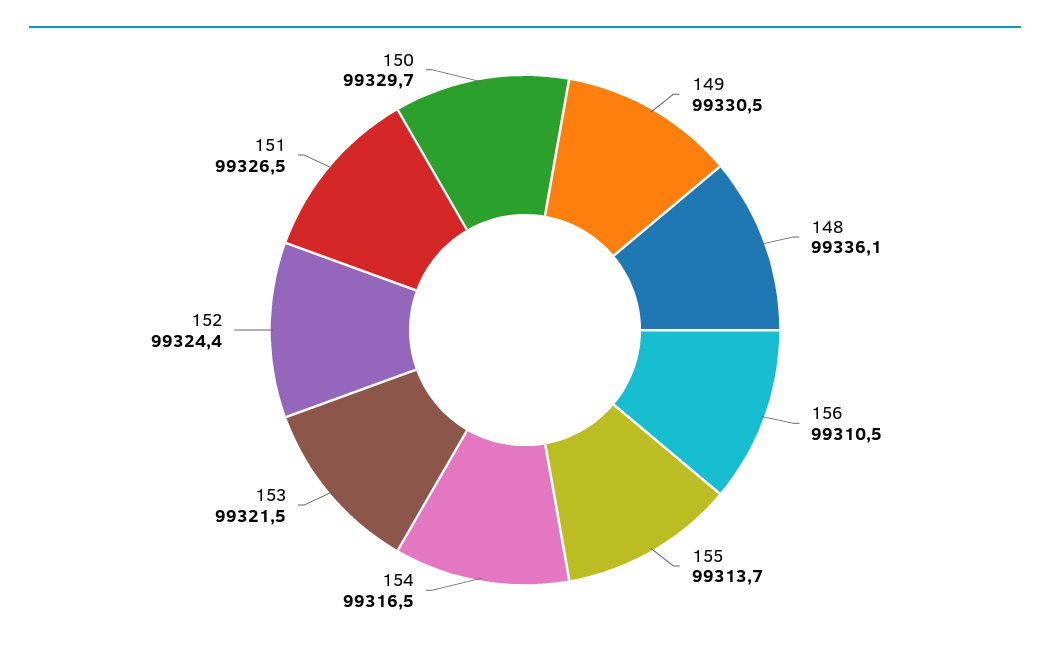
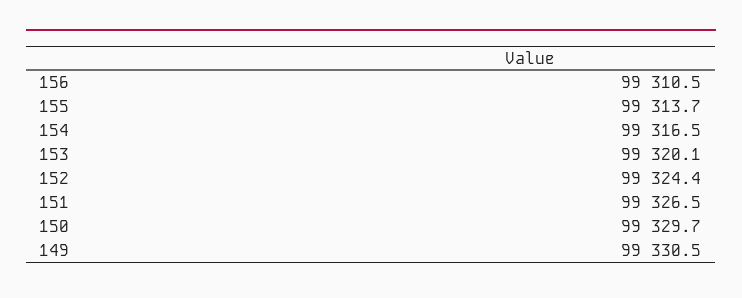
148: 99336.1 -> none
153: 99321.5 -> 99320.1

